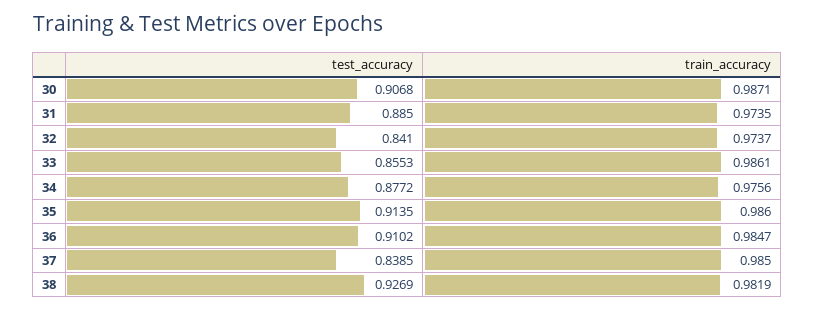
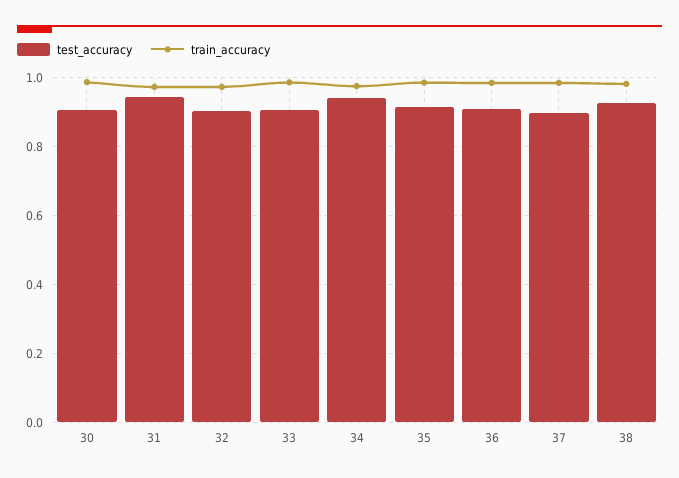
test_accuracy, 31: 0.885 -> 0.94
test_accuracy, 32: 0.841 -> 0.9
test_accuracy, 33: 0.8553 -> 0.9
test_accuracy, 34: 0.8772 -> 0.94
test_accuracy, 37: 0.8385 -> 0.9

